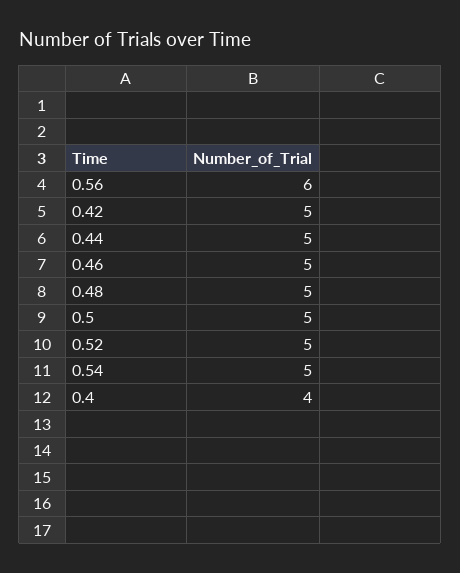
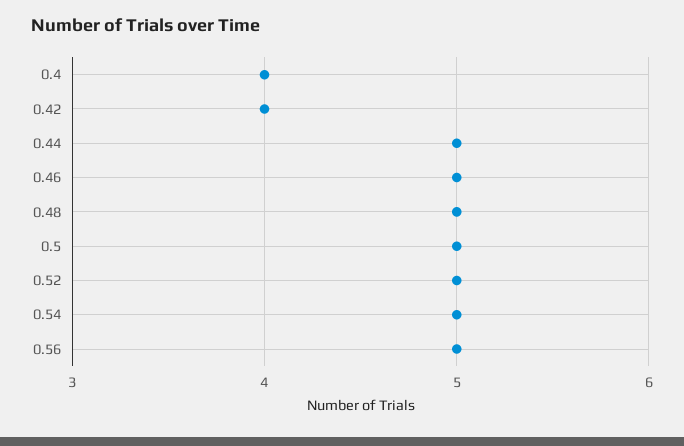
0.56: 6 -> 5
0.42: 5 -> 4

